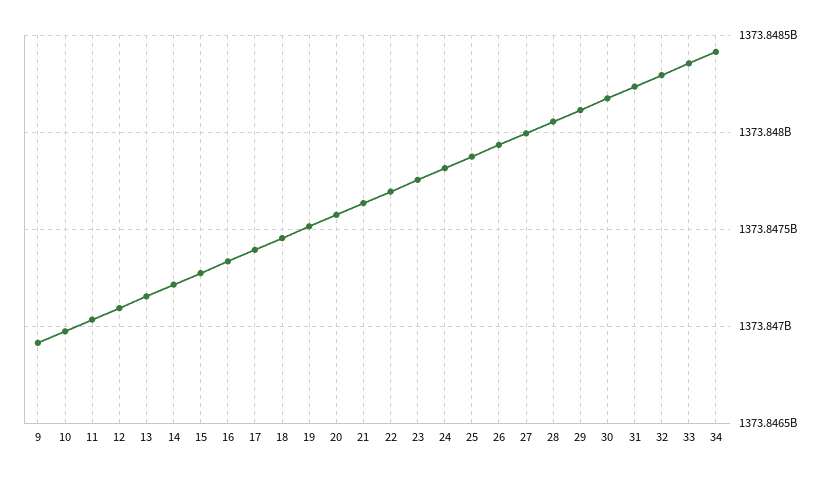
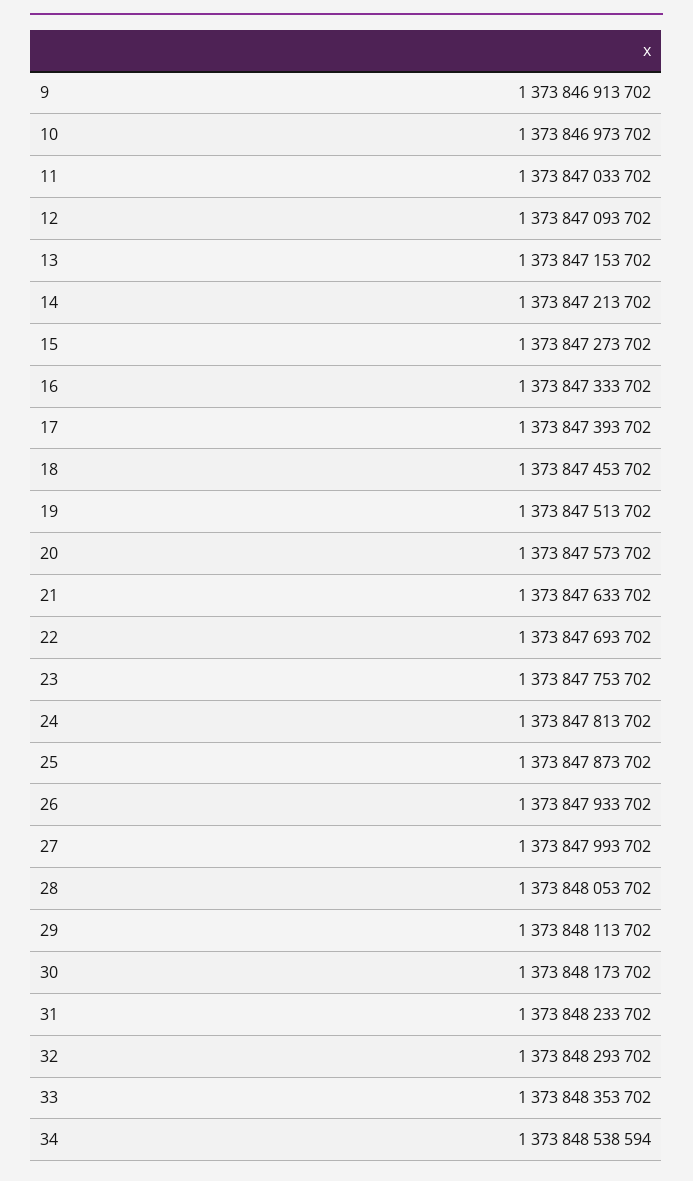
34: 1373848400000 -> 1373848538594

